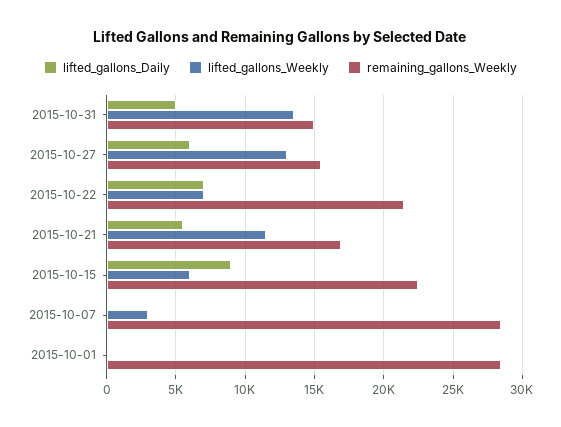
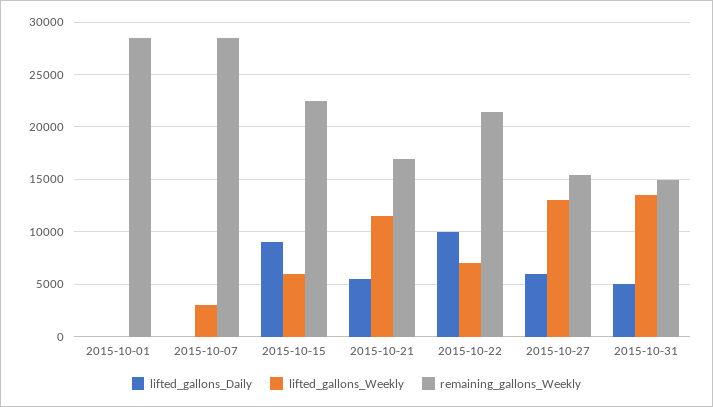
lifted_gallons_Daily, 2015-10-22: 7000 -> 10000

